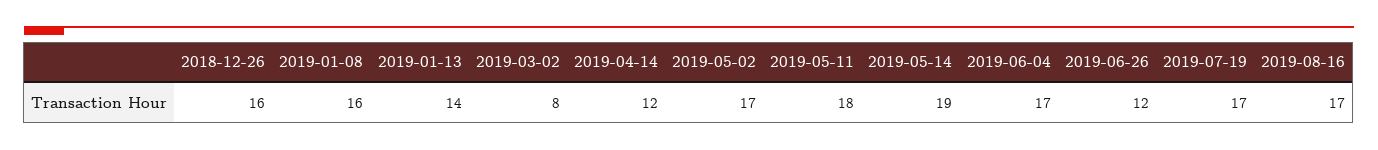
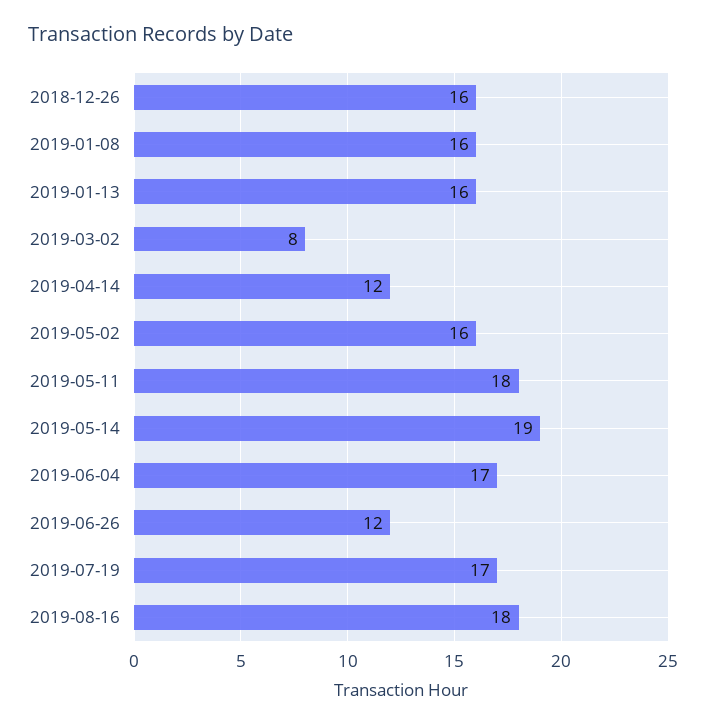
2019-01-13: 14 -> 16
2019-05-02: 17 -> 16
2019-08-16: 17 -> 18

